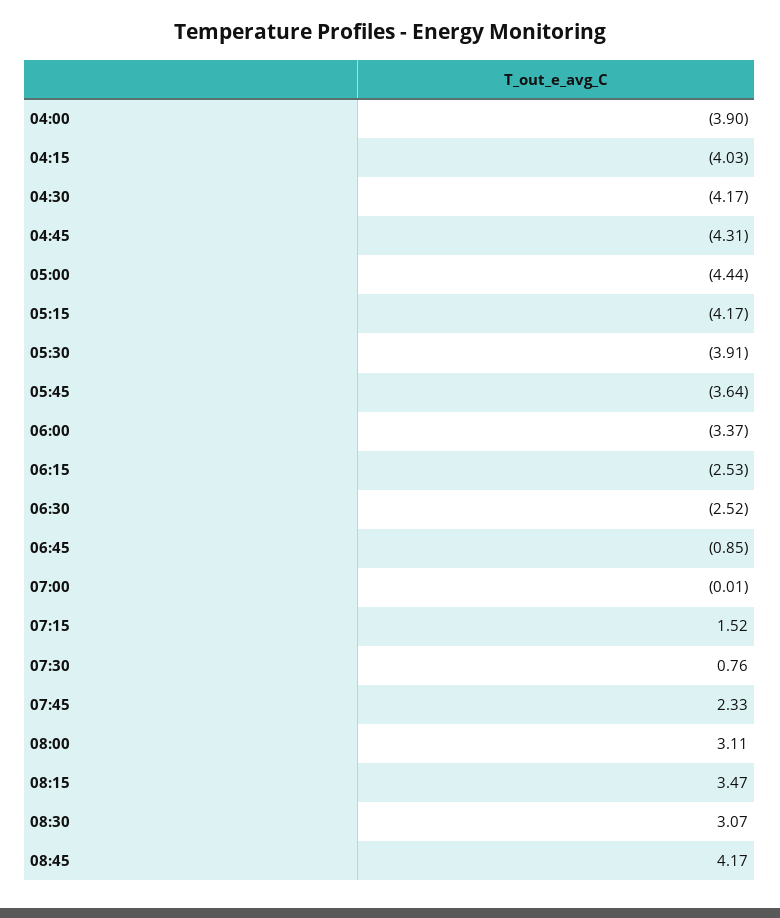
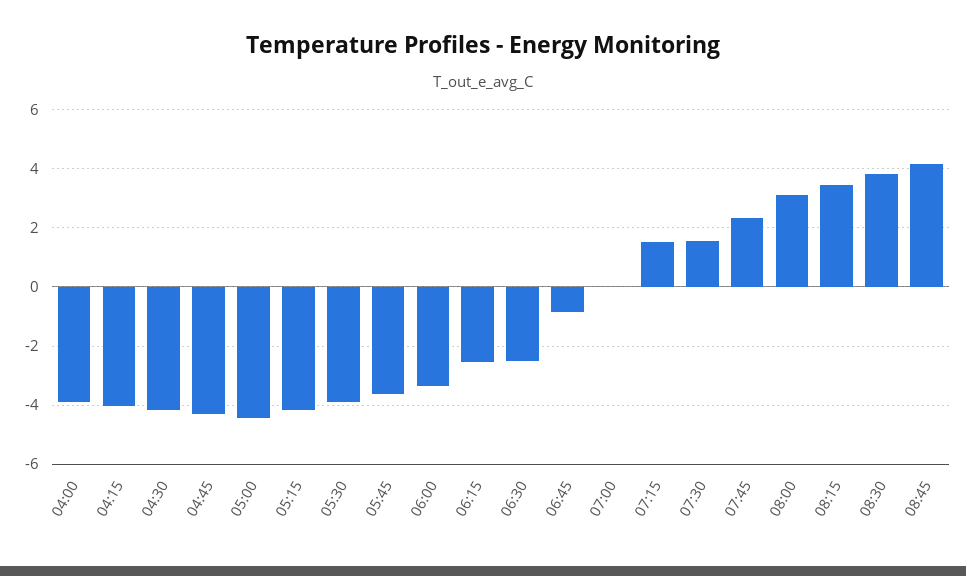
07:30: 0.76 -> 1.5
08:30: 3.07 -> 3.75

